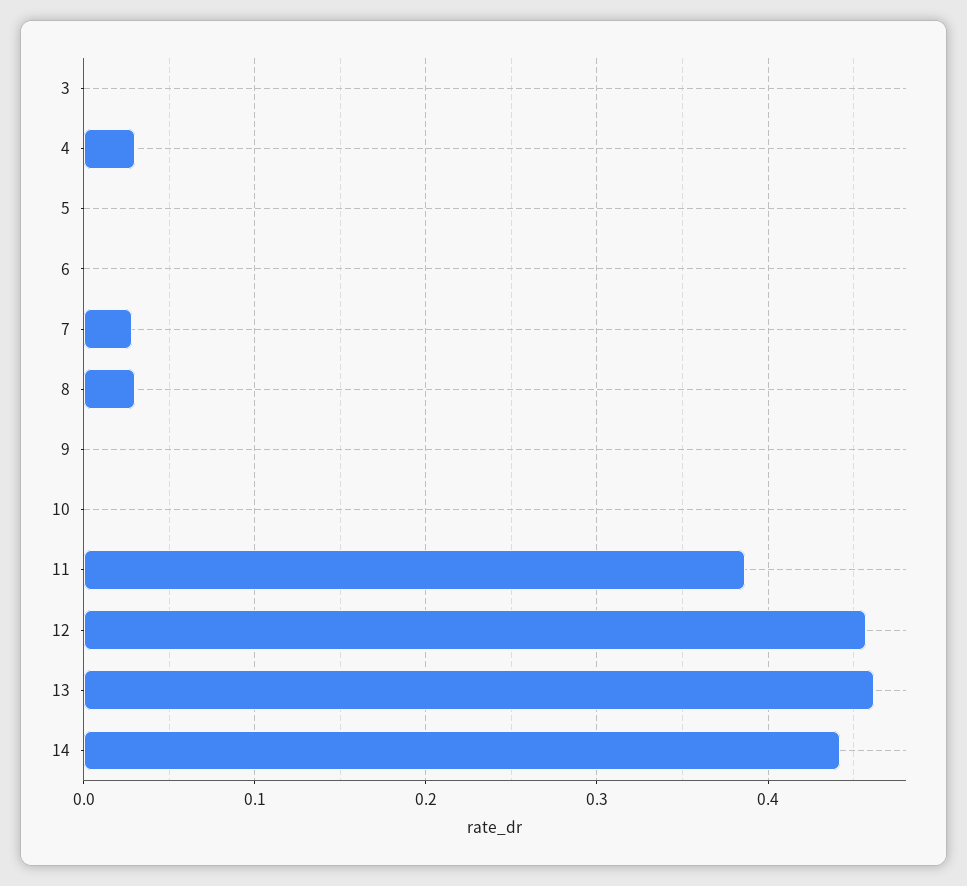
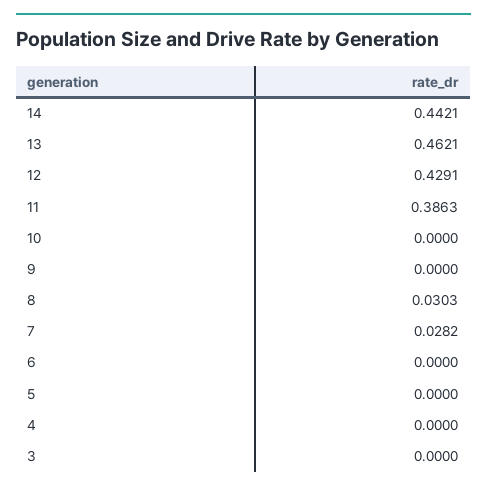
4: 0.03 -> 0
12: 0.46 -> 0.4291

